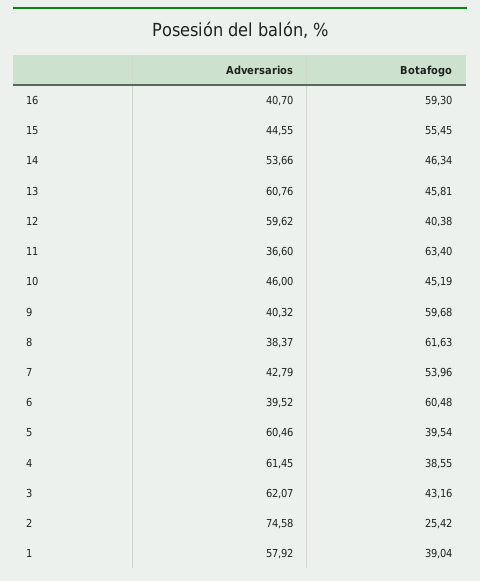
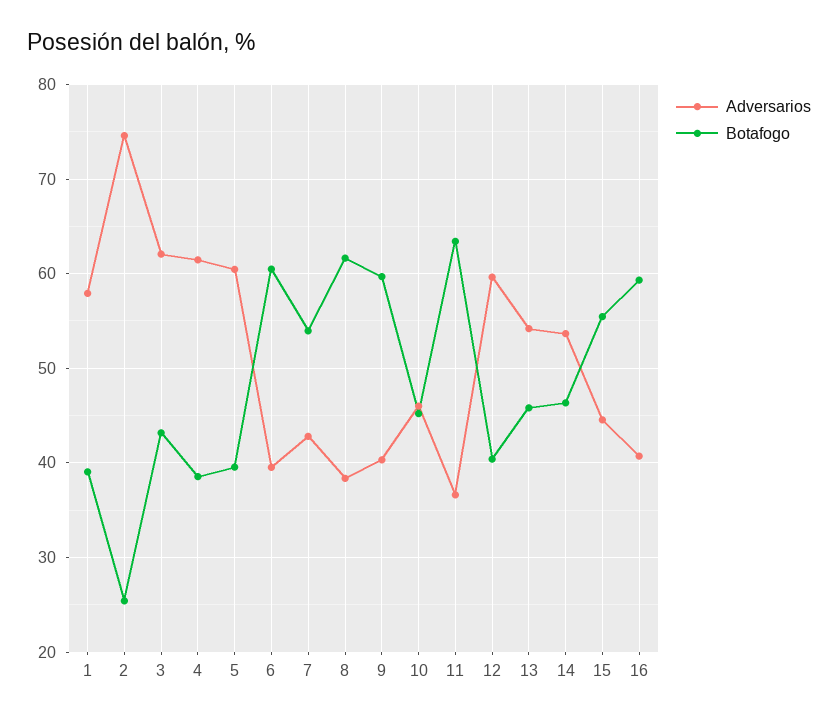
Adversarios, 13: 60.76 -> 54

